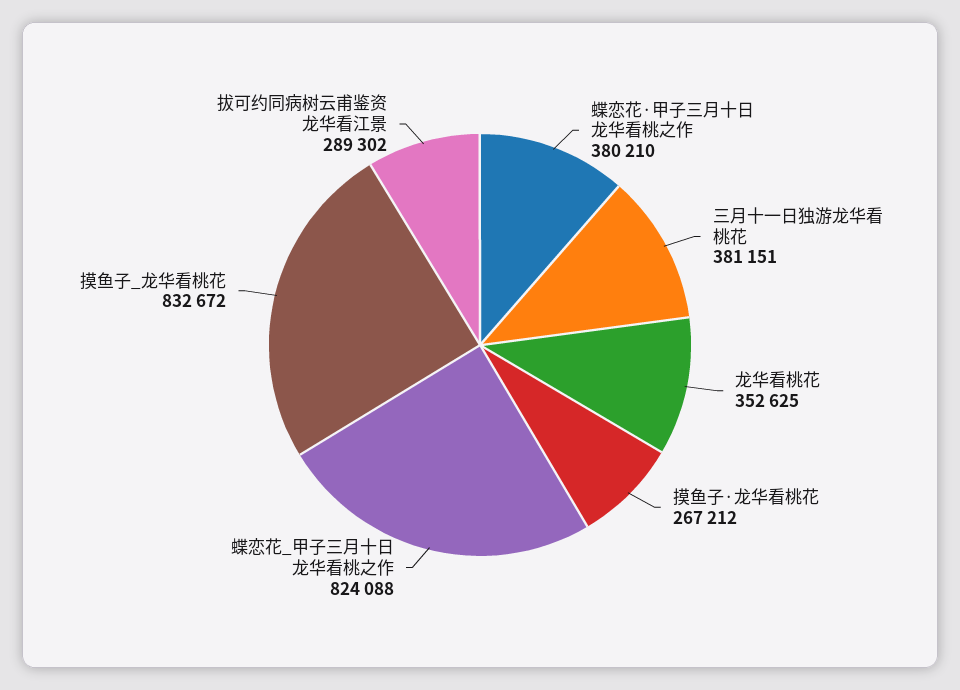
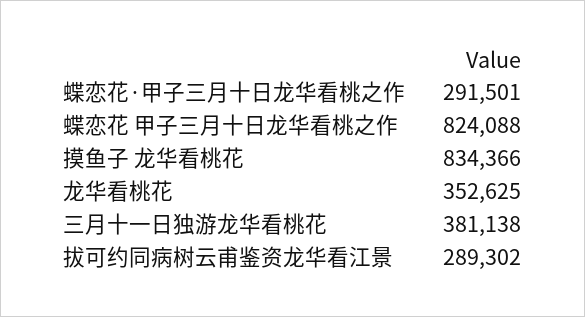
蝶恋花·甲子三月十日龙华看桃之作: 380210 -> 291501
三月十一日独游龙华看桃花: 381151 -> 381138
摸鱼子·龙华看桃花: 267212 -> none
摸鱼子_龙华看桃花: 832672 -> 834366

